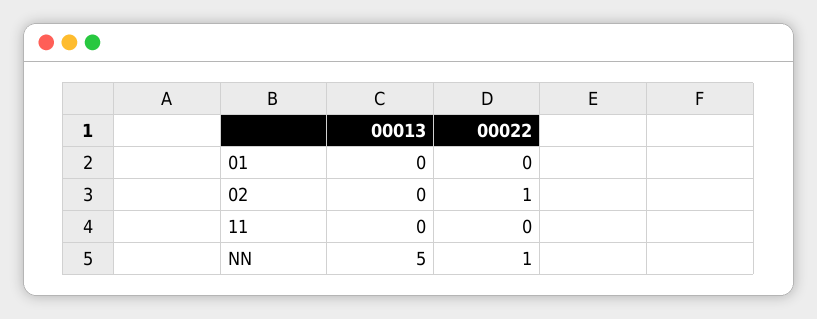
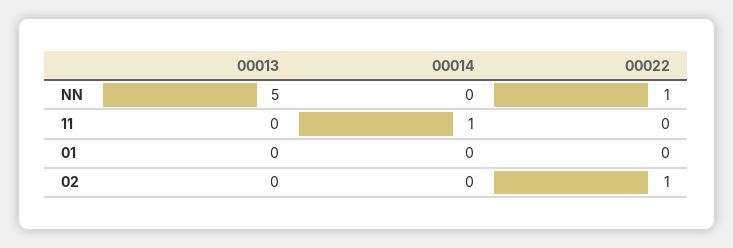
00014, NN: none -> 0
00014, 11: none -> 1
00014, 01: none -> 0
00014, 02: none -> 0

